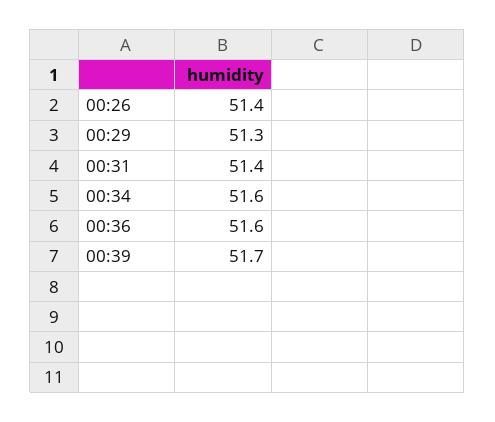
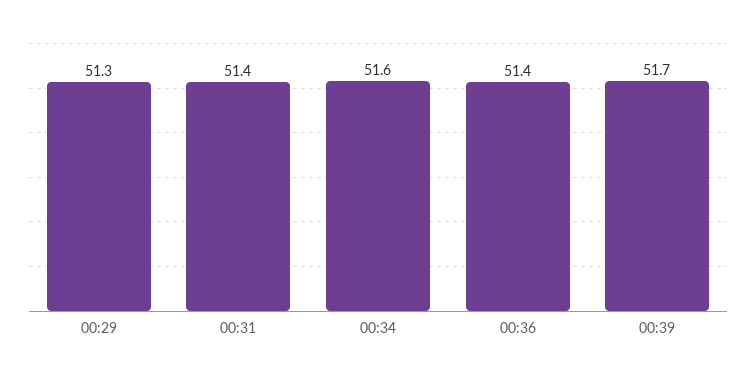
00:26: 51.4 -> none
00:36: 51.6 -> 51.4

